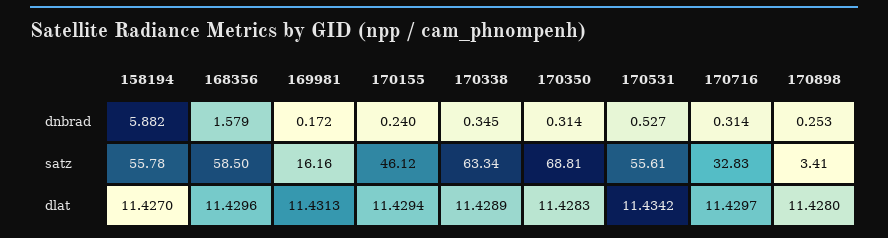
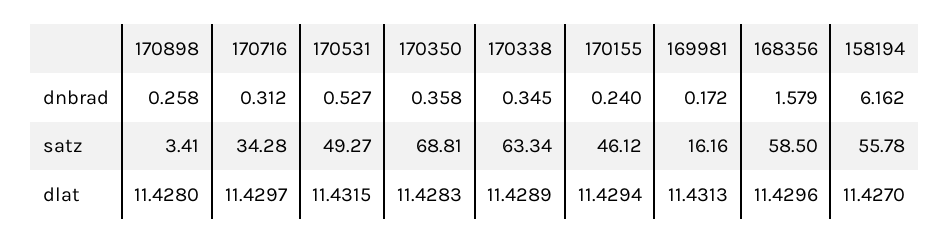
158194, dnbrad: 5.882 -> 6.162
170350, dnbrad: 0.314 -> 0.358
170716, dnbrad: 0.314 -> 0.312
170898, dnbrad: 0.253 -> 0.258
170531, satz: 55.61 -> 49.27
170716, satz: 32.83 -> 34.28
170531, dlat: 11.4342 -> 11.4315

